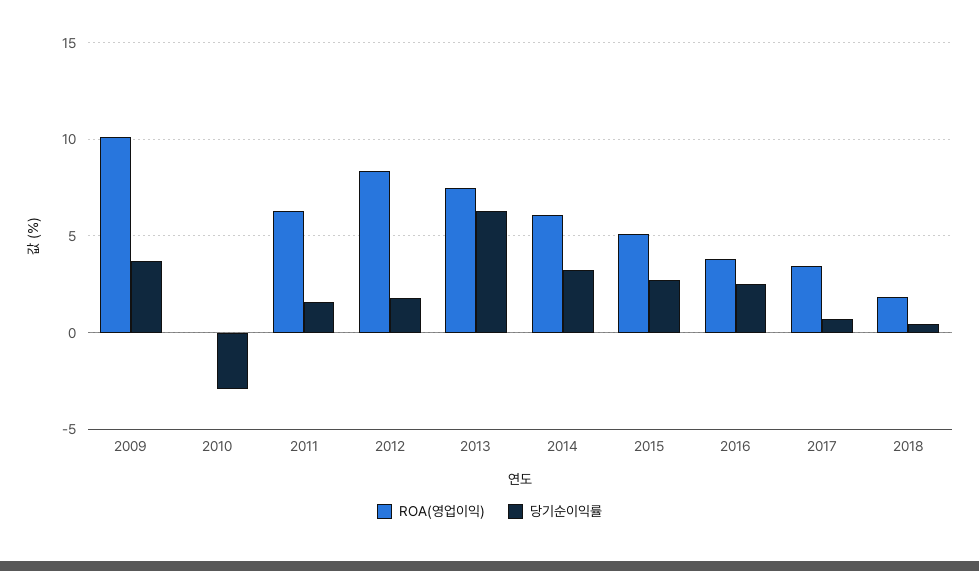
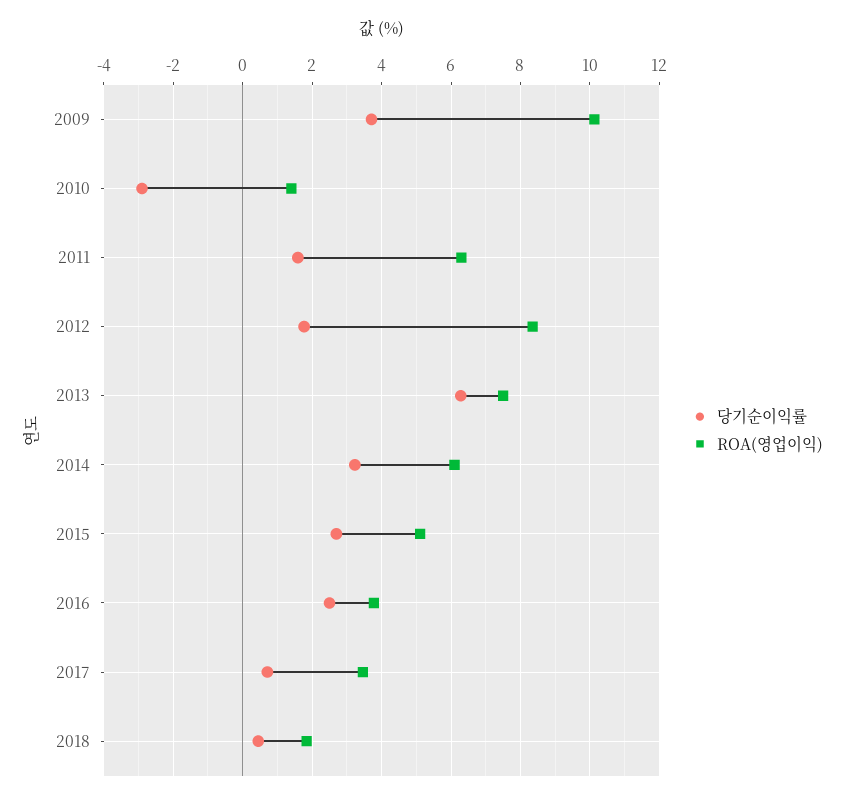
ROA(영업이익), 2010: 0 -> 1.4

